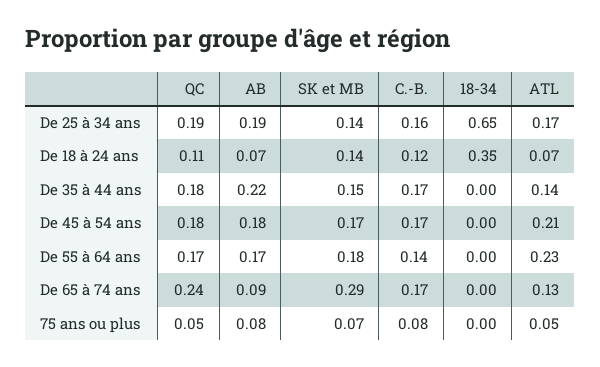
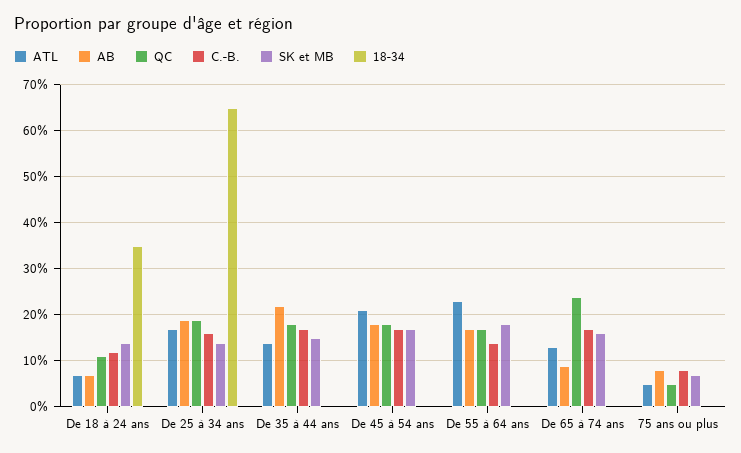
SK et MB, De 65 à 74 ans: 0.29 -> 0.15

